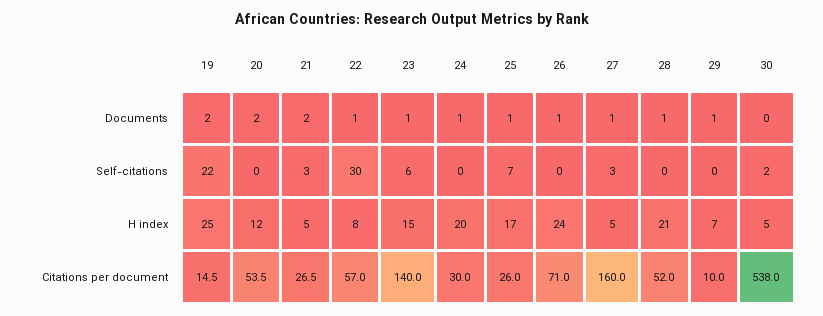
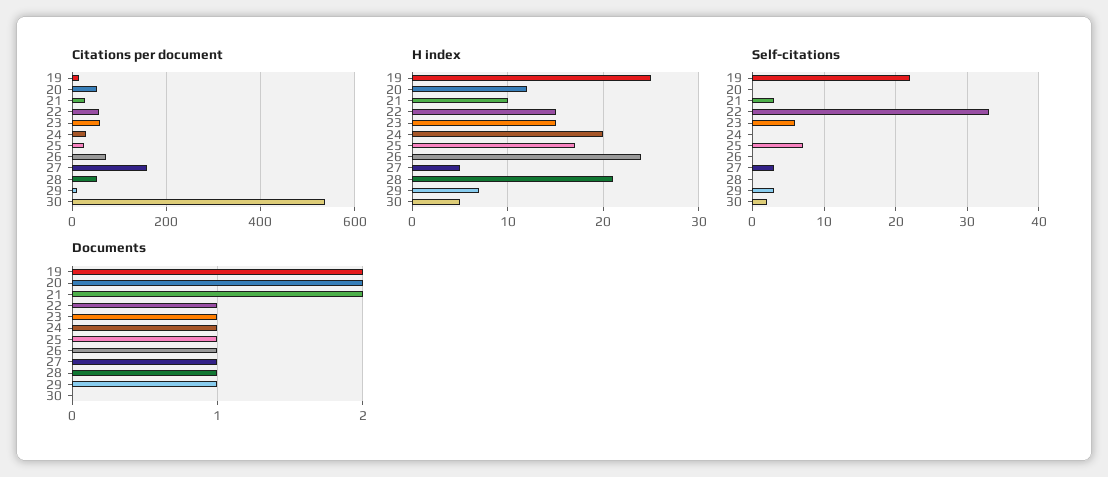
Self-citations, 22: 30 -> 33
Self-citations, 29: 0 -> 3
H index, 21: 5 -> 10
H index, 22: 8 -> 15
Citations per document, 23: 140 -> 60

